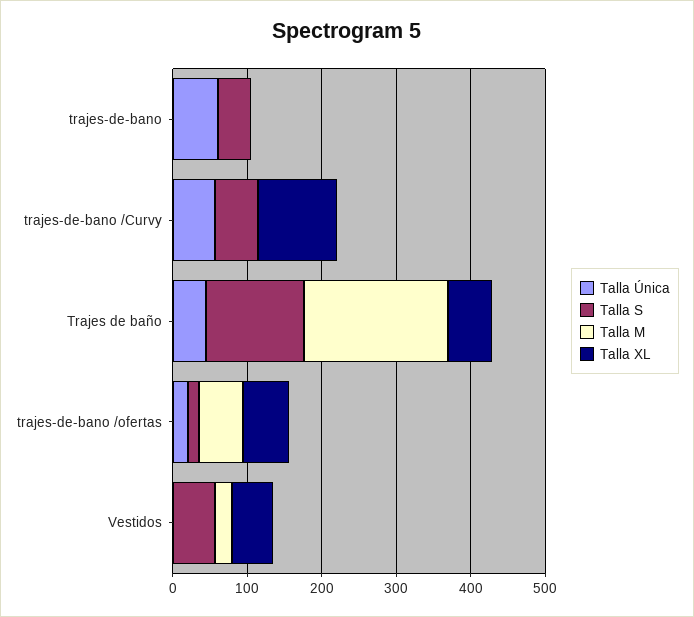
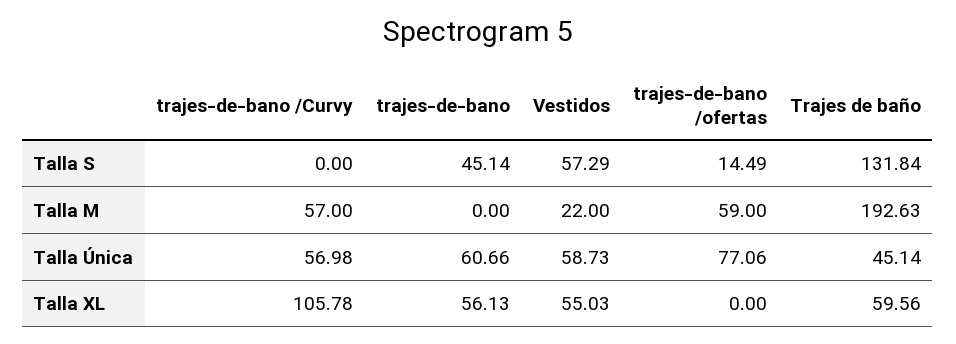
Talla XL, trajes-de-bano: 0 -> 56.13
Talla S, trajes-de-bano /Curvy: 60 -> 0
Talla M, trajes-de-bano /Curvy: 0 -> 57
Talla Única, trajes-de-bano /ofertas: 20 -> 77.06
Talla XL, trajes-de-bano /ofertas: 60 -> 0
Talla Única, Vestidos: 0 -> 58.73

